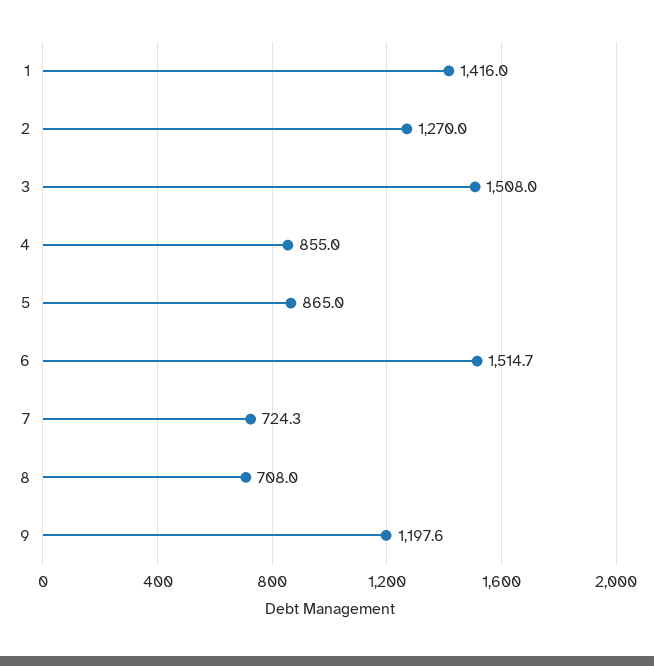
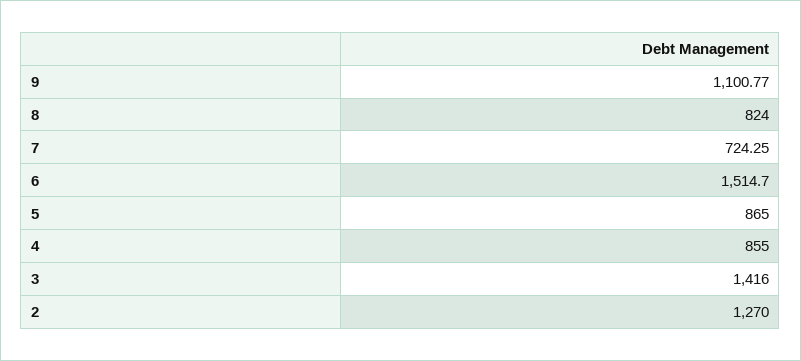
1: 1416 -> none
3: 1508 -> 1416
8: 708 -> 824
9: 1197.6 -> 1100.77

